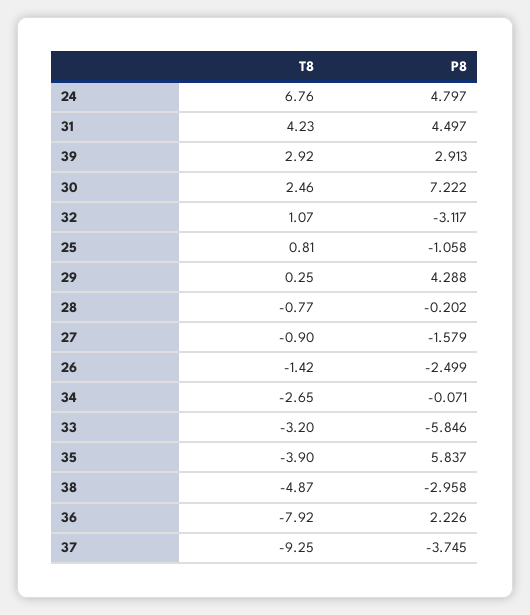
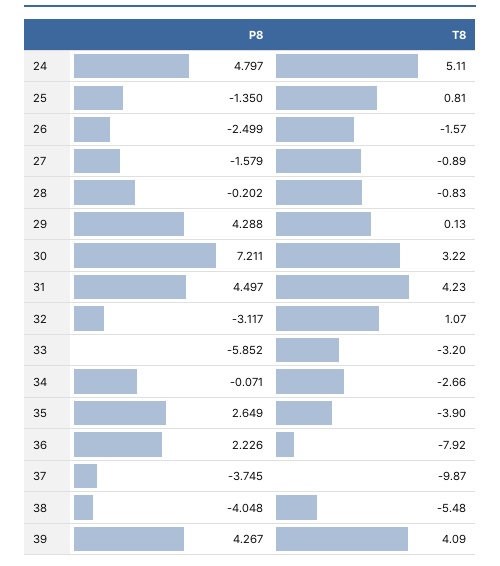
T8, 24: 6.76 -> 5.11
T8, 39: 2.92 -> 4.09
P8, 39: 2.913 -> 4.267
T8, 30: 2.46 -> 3.22
P8, 30: 7.222 -> 7.211
P8, 25: -1.058 -> -1.35
T8, 29: 0.25 -> 0.13
T8, 28: -0.77 -> -0.83
T8, 27: -0.9 -> -0.89
T8, 26: -1.42 -> -1.57
T8, 34: -2.65 -> -2.66
P8, 33: -5.846 -> -5.852
P8, 35: 5.837 -> 2.649
T8, 38: -4.87 -> -5.48
P8, 38: -2.958 -> -4.048
T8, 37: -9.25 -> -9.87

